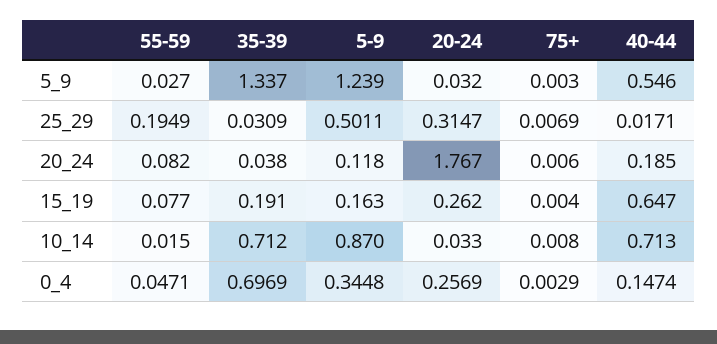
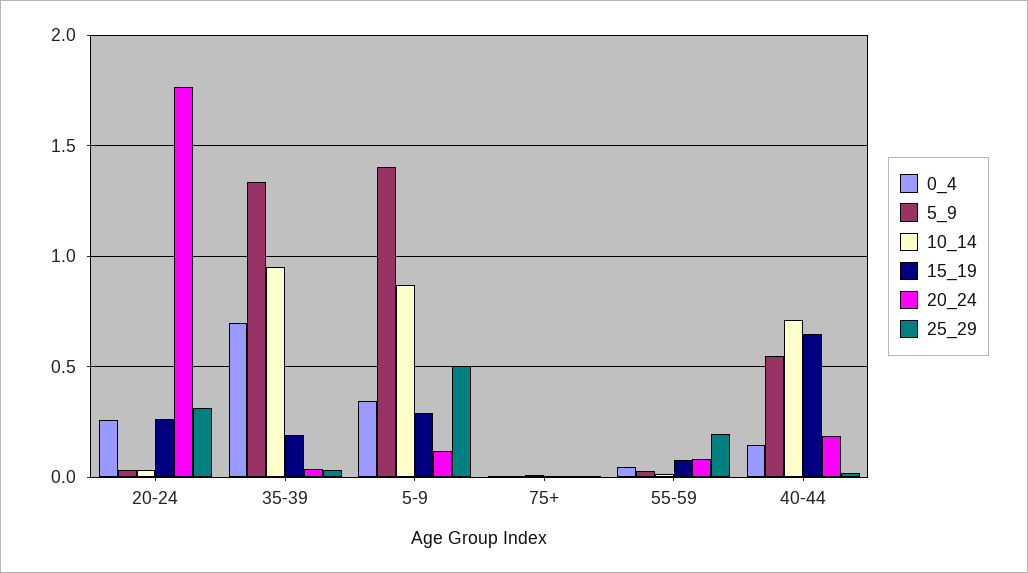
5_9, 5-9: 1.239 -> 1.4
15_19, 5-9: 0.163 -> 0.3
10_14, 35-39: 0.712 -> 0.95

